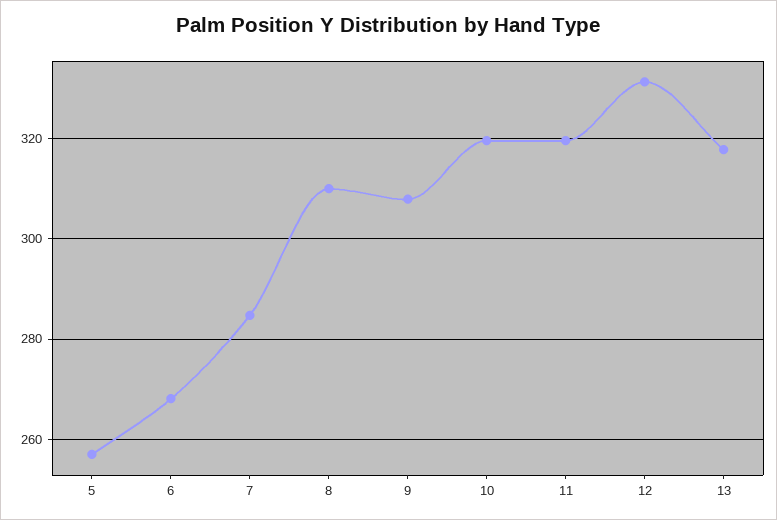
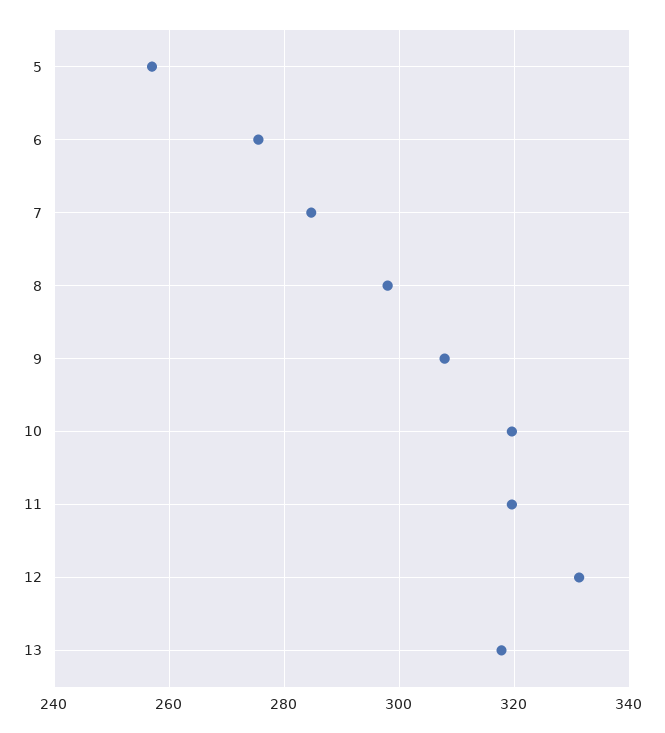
6: 268 -> 276
8: 310 -> 298

